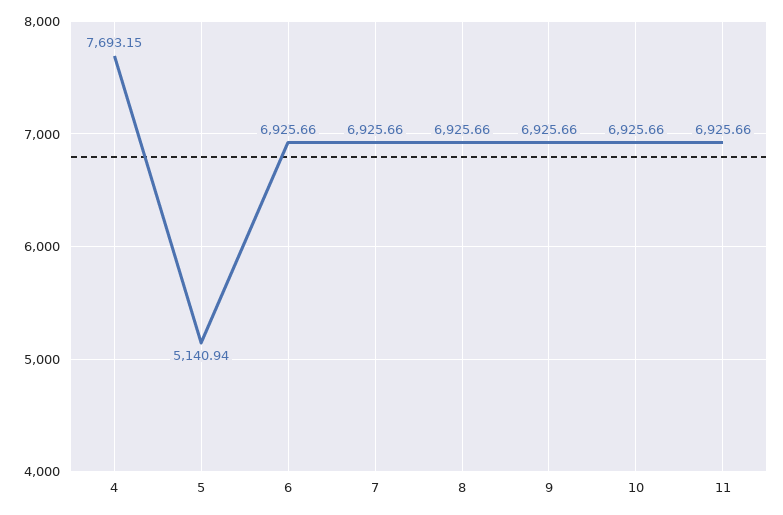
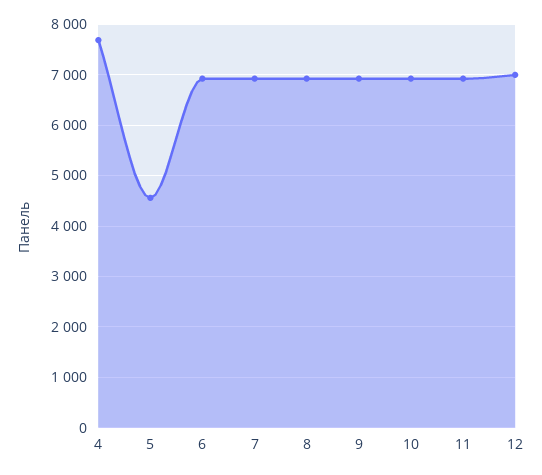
5: 5140.94 -> 4600
12: none -> 7000

